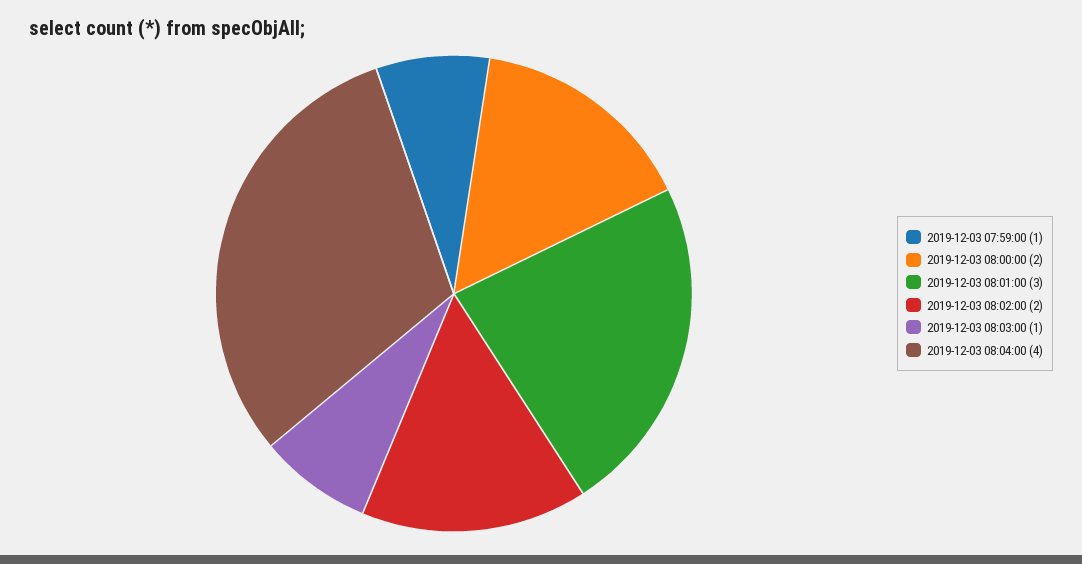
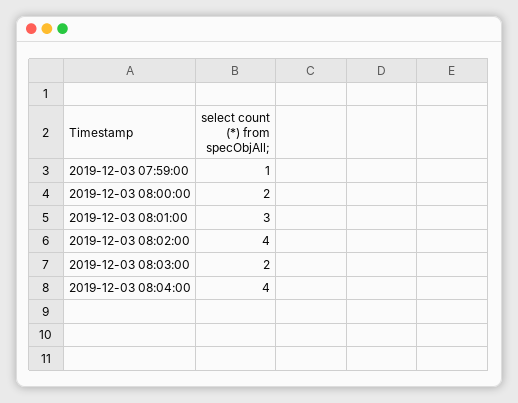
2019-12-03 08:02:00: 2 -> 4
2019-12-03 08:03:00: 1 -> 2

